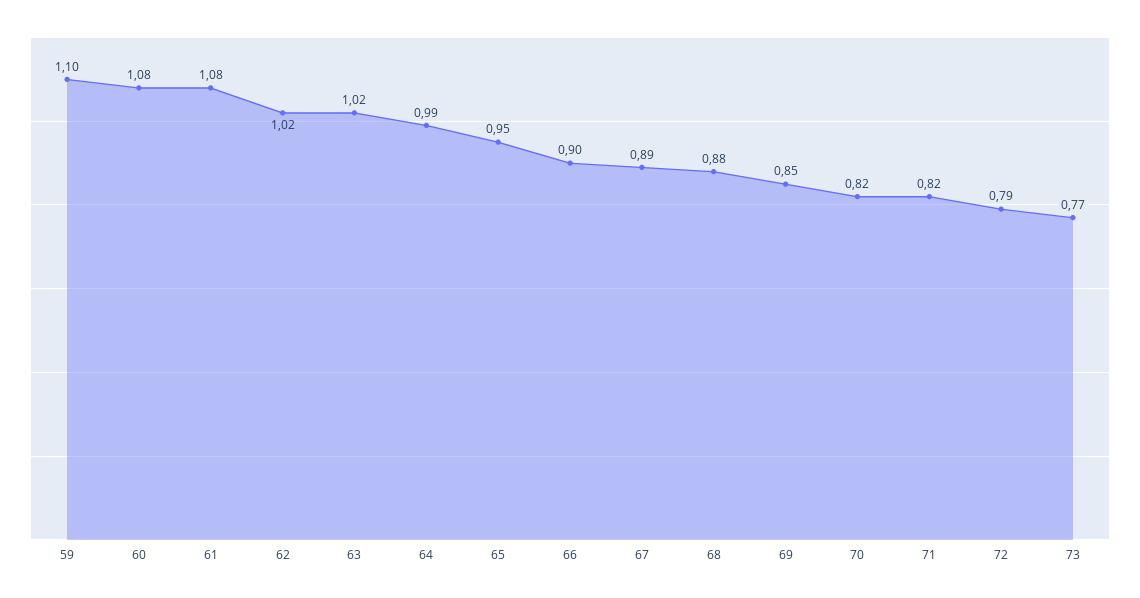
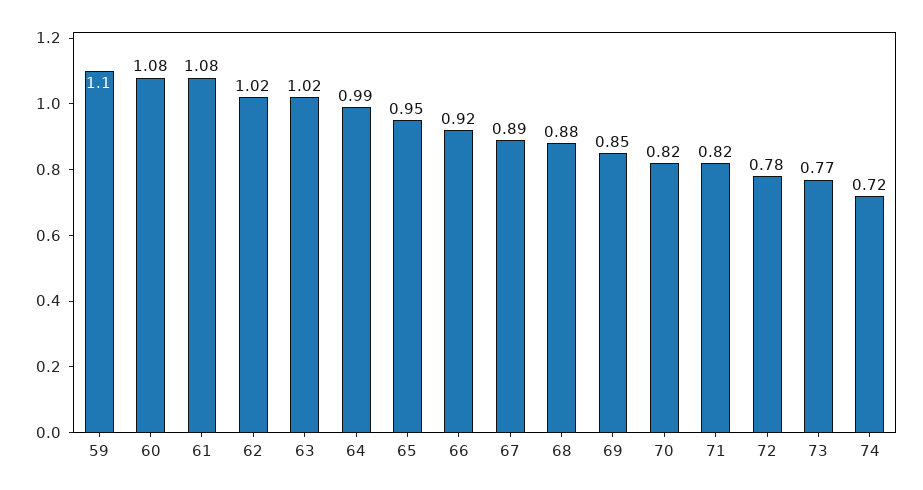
66: 0.9 -> 0.92
72: 0.79 -> 0.78
74: none -> 0.72

